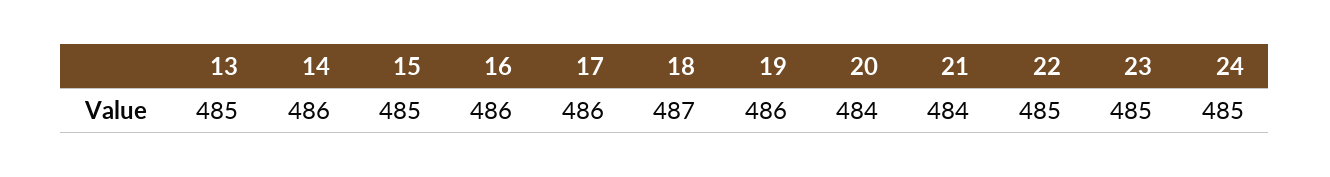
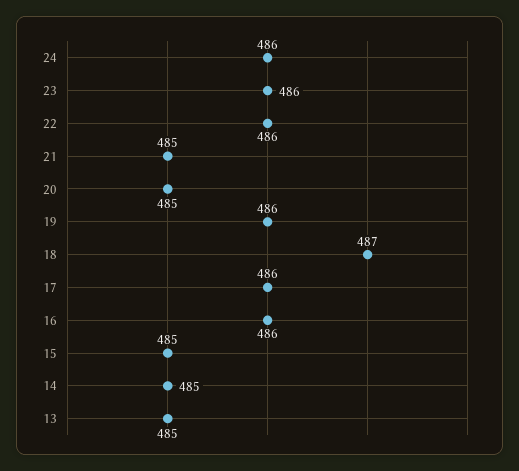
14: 486 -> 485
20: 484 -> 485
21: 484 -> 485
22: 485 -> 486
23: 485 -> 486
24: 485 -> 486

